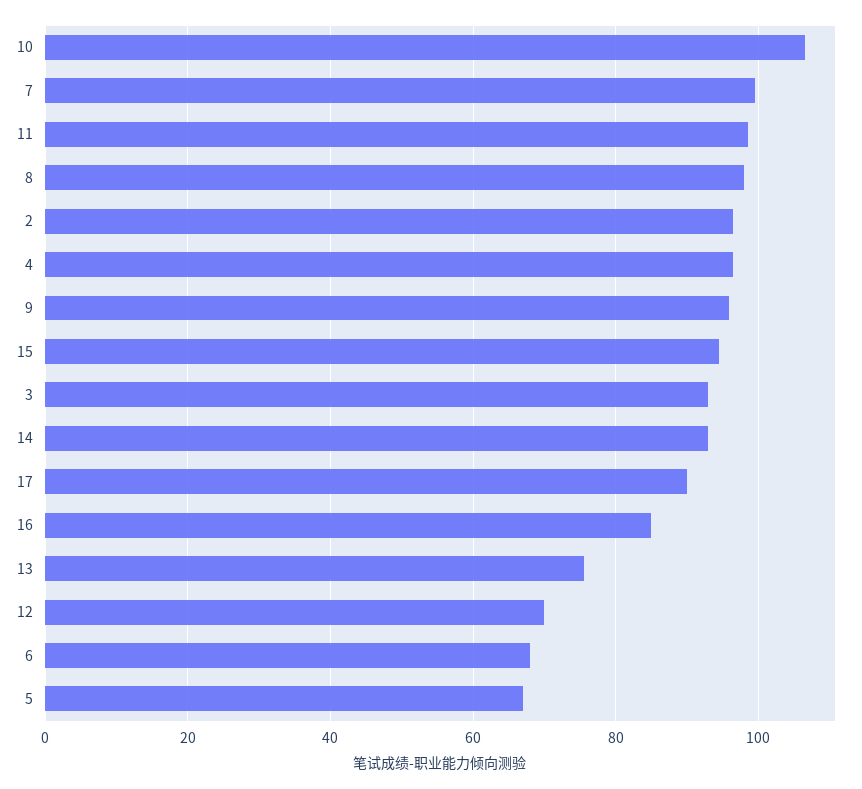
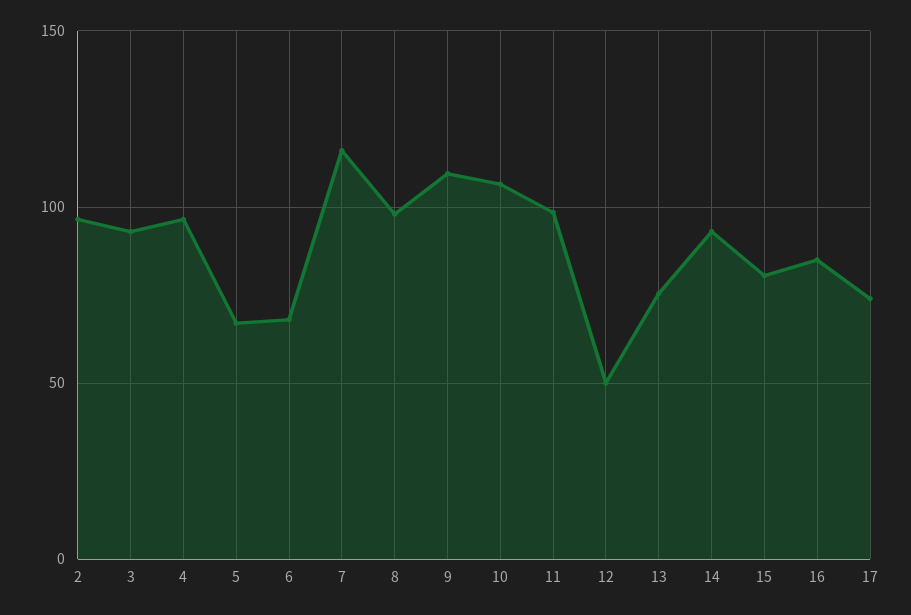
7: 100 -> 115
9: 96 -> 110
15: 94 -> 80
17: 90 -> 75
12: 70 -> 50

